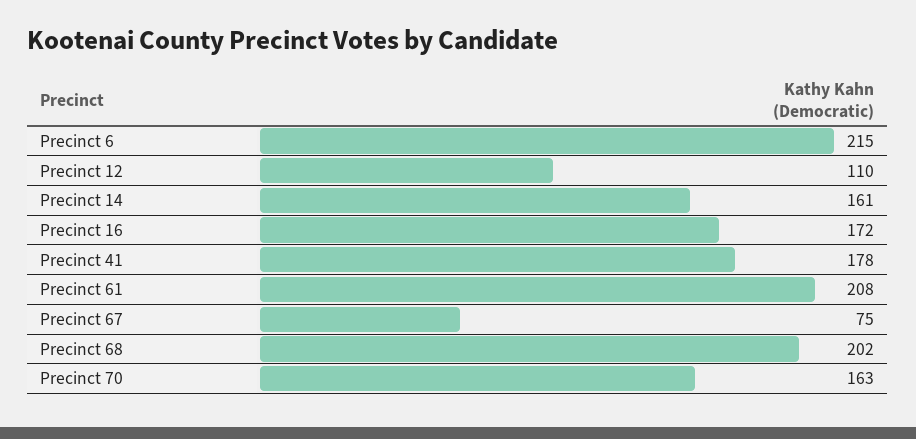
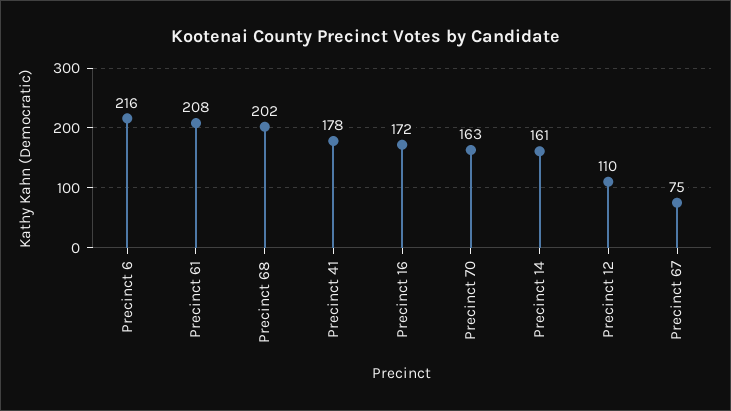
Precinct 6: 215 -> 216

